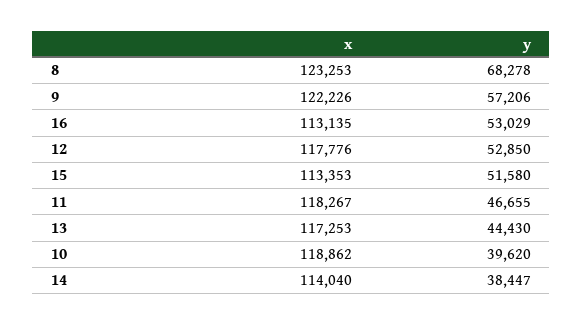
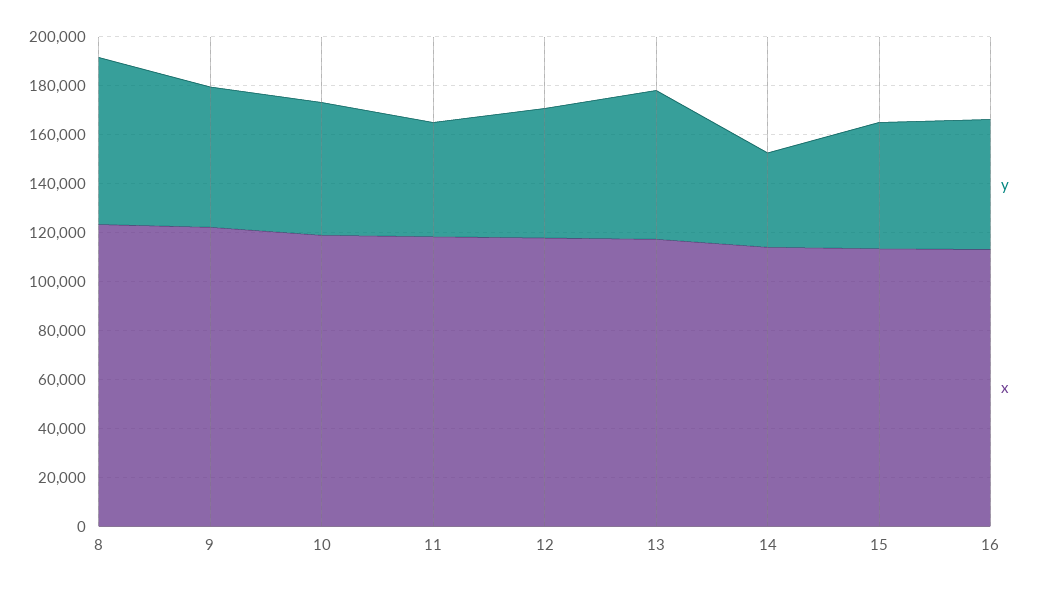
y, 13: 44430 -> 60000
y, 10: 39620 -> 55000

